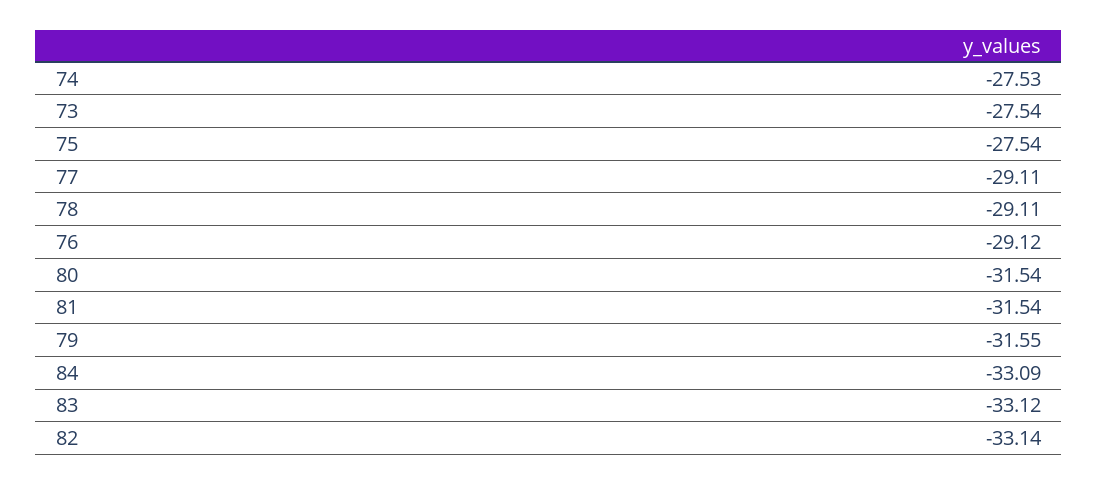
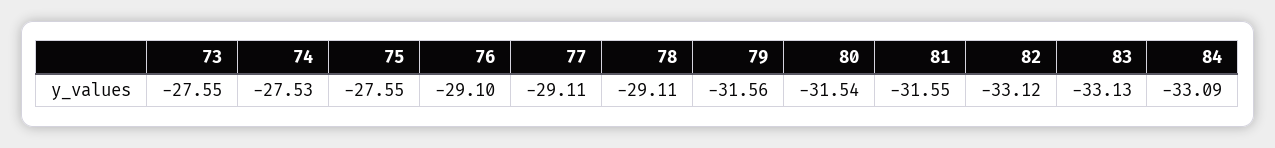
73: -27.54 -> -27.55
75: -27.54 -> -27.55
76: -29.12 -> -29.1
81: -31.54 -> -31.55
79: -31.55 -> -31.56
83: -33.12 -> -33.13
82: -33.14 -> -33.12

